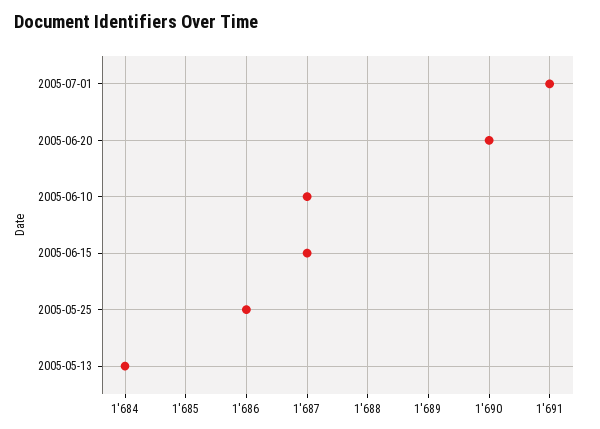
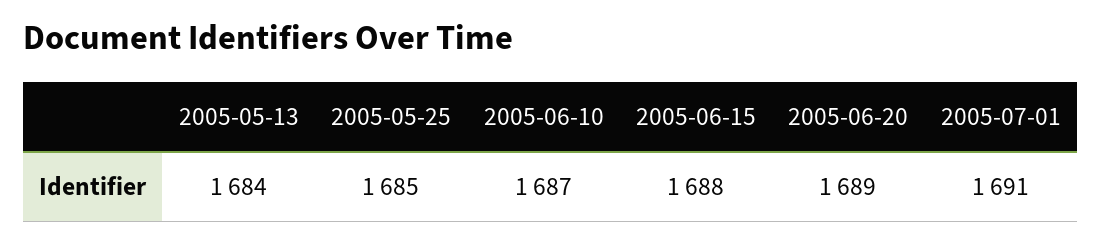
2005-06-20: 1690 -> 1689
2005-06-15: 1687 -> 1688
2005-05-25: 1686 -> 1685

